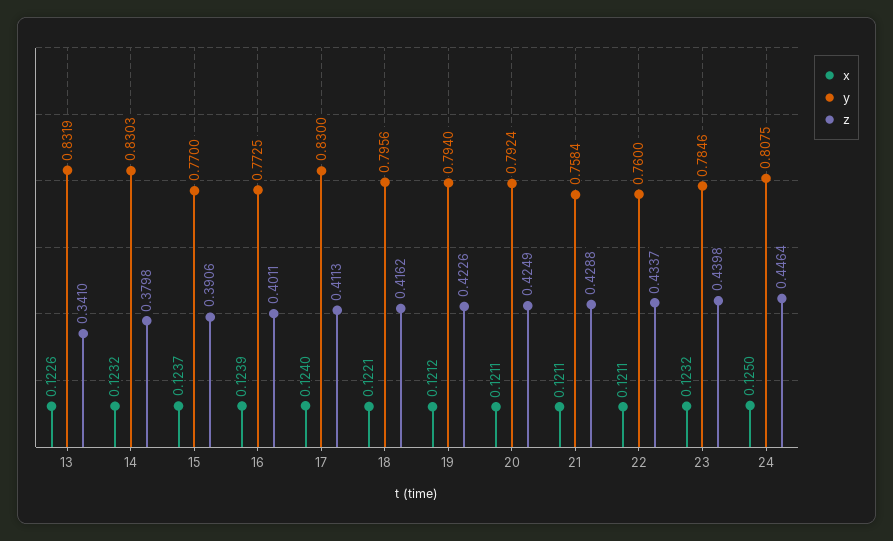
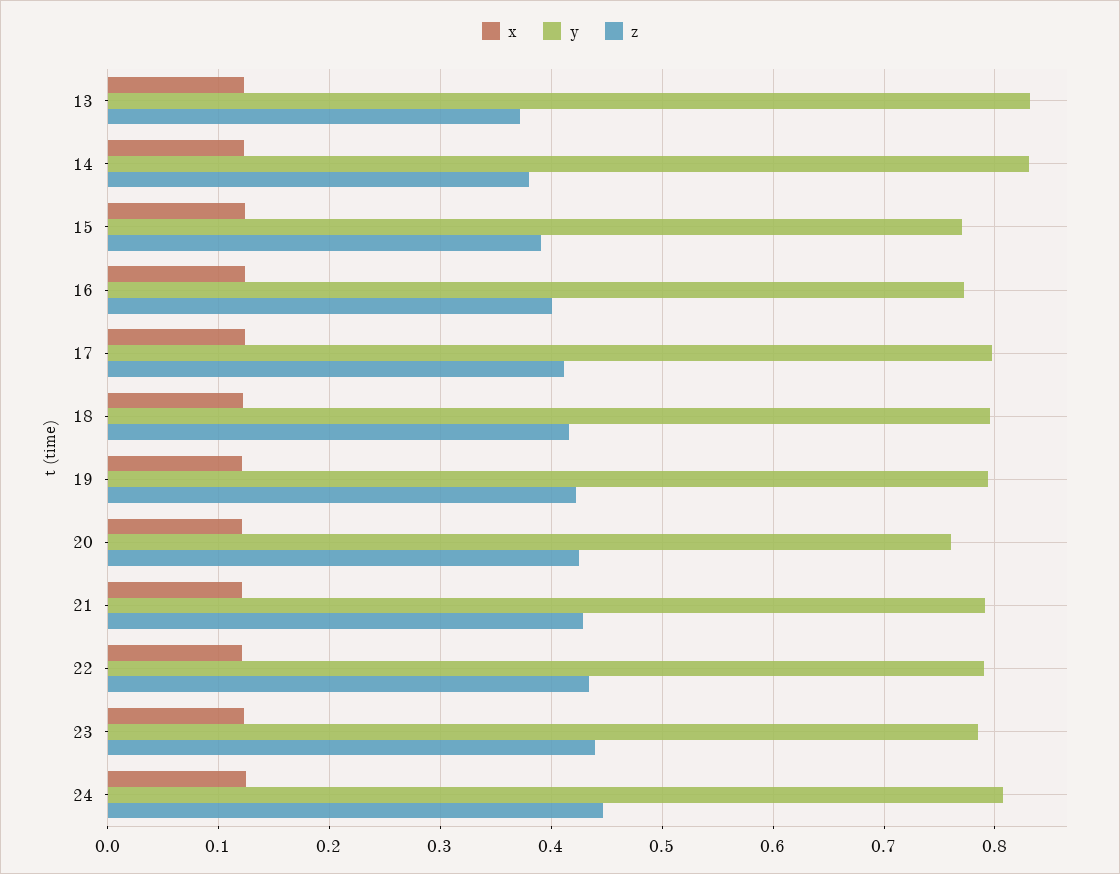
z, 13: 0.341 -> 0.37
y, 17: 0.83 -> 0.8
y, 20: 0.7924 -> 0.76
y, 21: 0.7584 -> 0.79
y, 22: 0.76 -> 0.79

